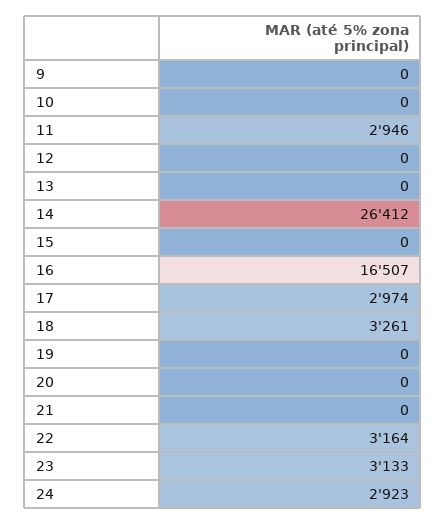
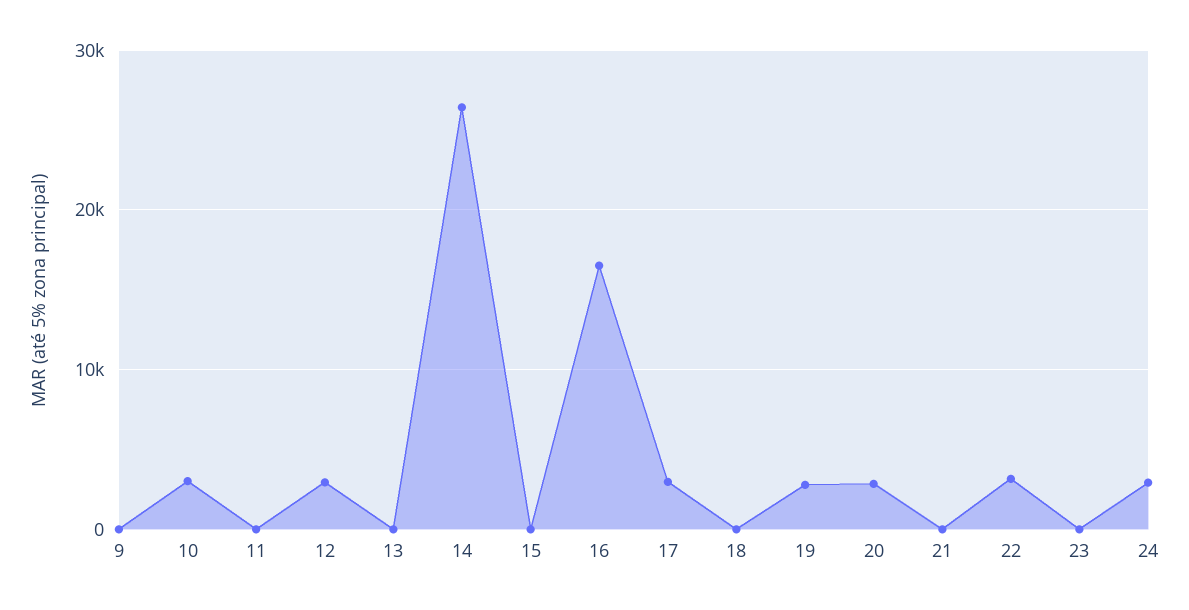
10: 0 -> 3000
11: 2946 -> 0
12: 0 -> 3000
18: 3261 -> 0
19: 0 -> 3000
20: 0 -> 3000
23: 3133 -> 0

